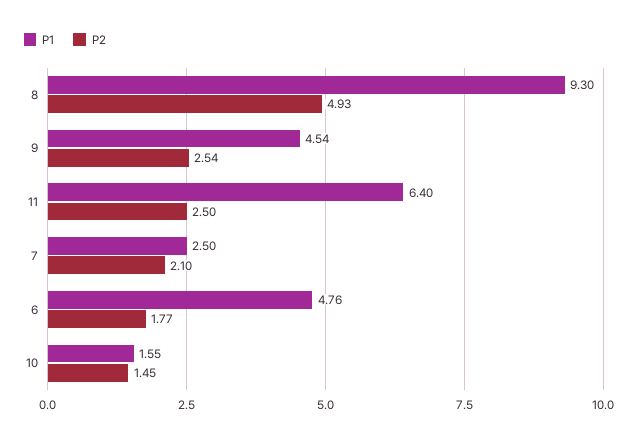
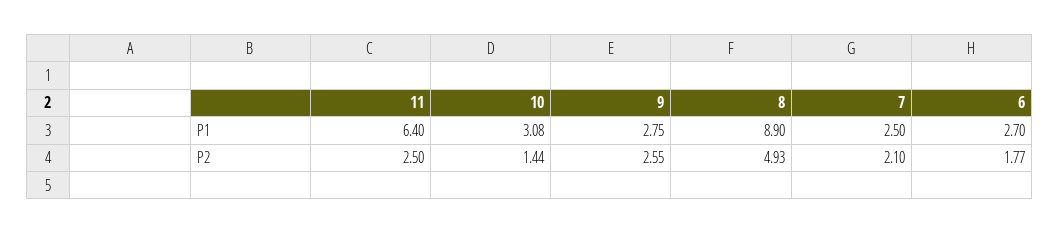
P1, 8: 9.3 -> 8.9
P1, 9: 4.54 -> 2.75
P2, 9: 2.54 -> 2.55
P1, 6: 4.76 -> 2.7
P1, 10: 1.55 -> 3.08
P2, 10: 1.45 -> 1.44

